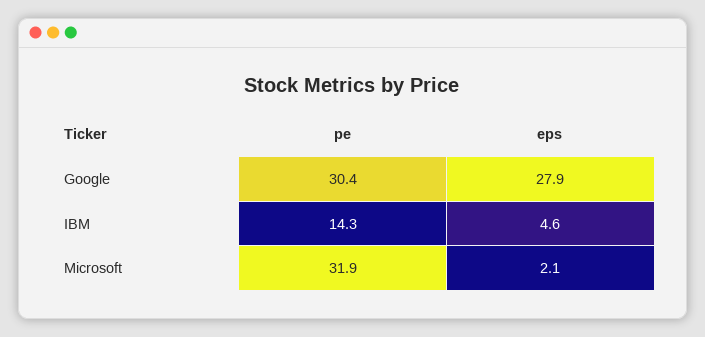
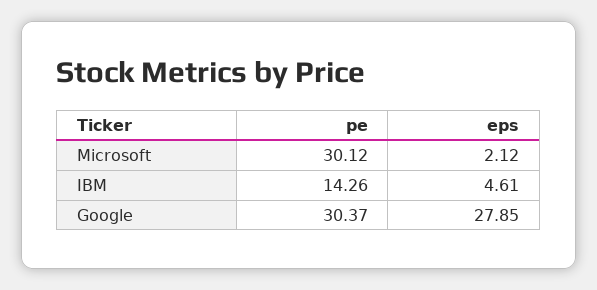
pe, Microsoft: 31.9 -> 30.12

